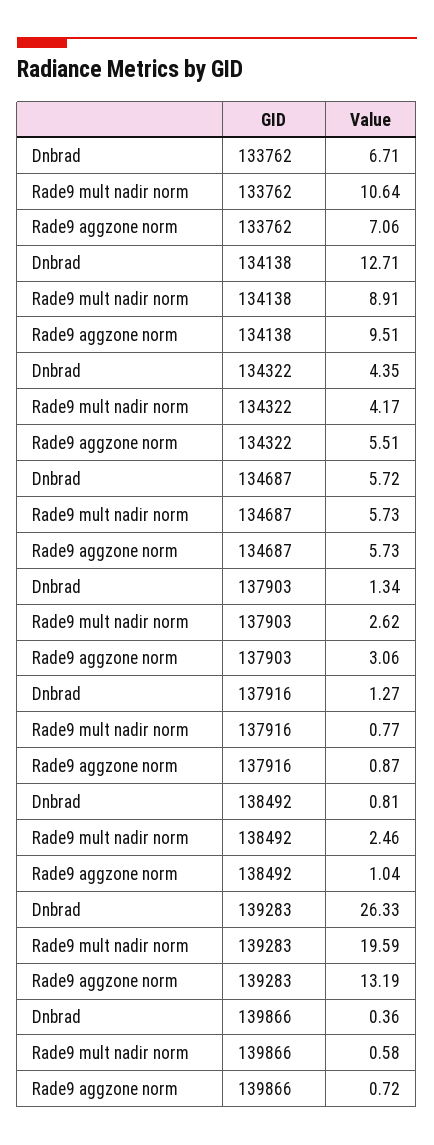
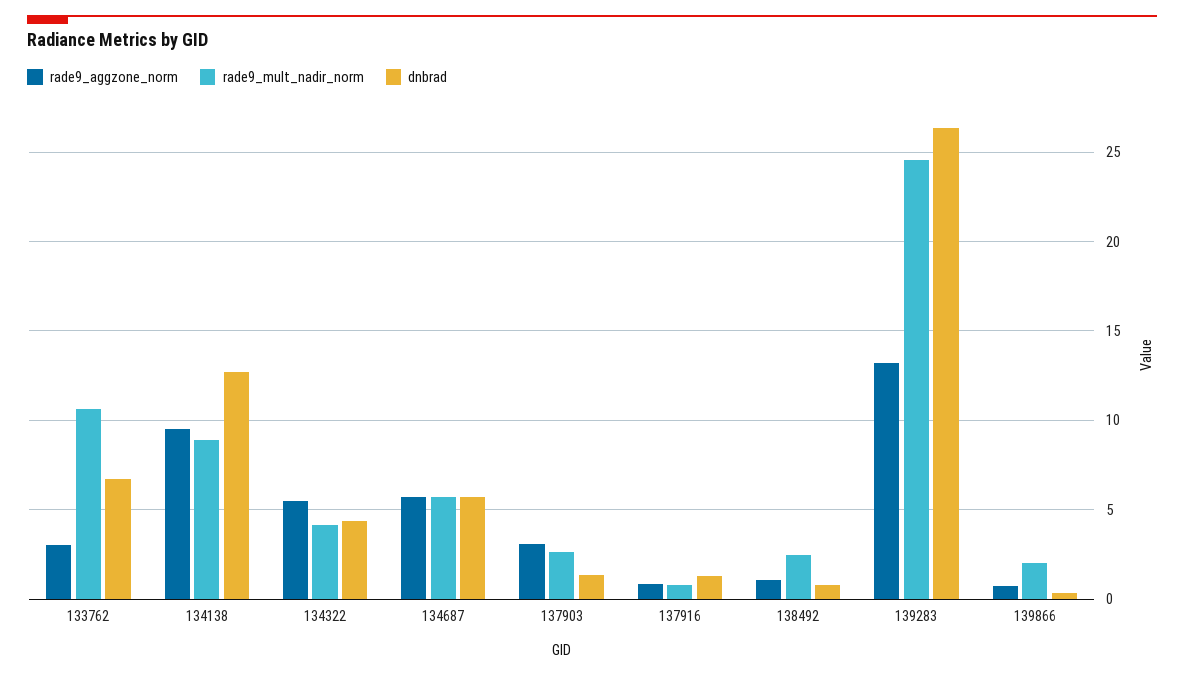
Rade9 aggzone norm, 133762: 7.06 -> 3
Rade9 mult nadir norm, 139283: 19.59 -> 24.5
Rade9 mult nadir norm, 139866: 0.58 -> 2

